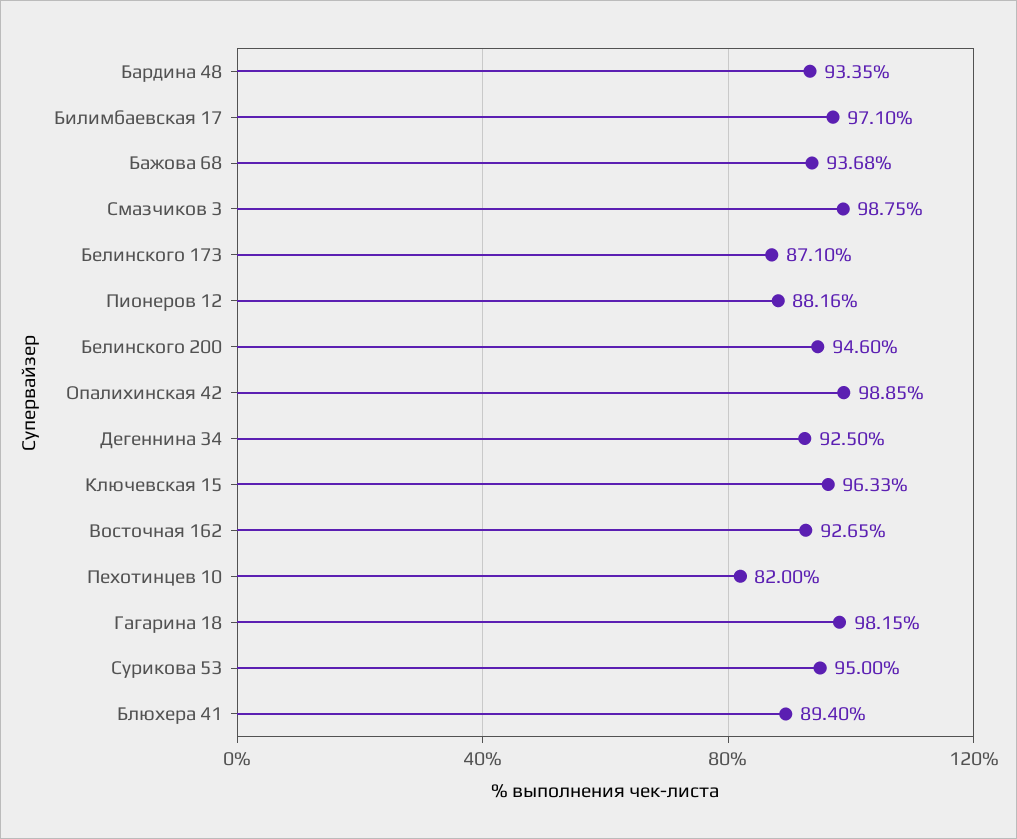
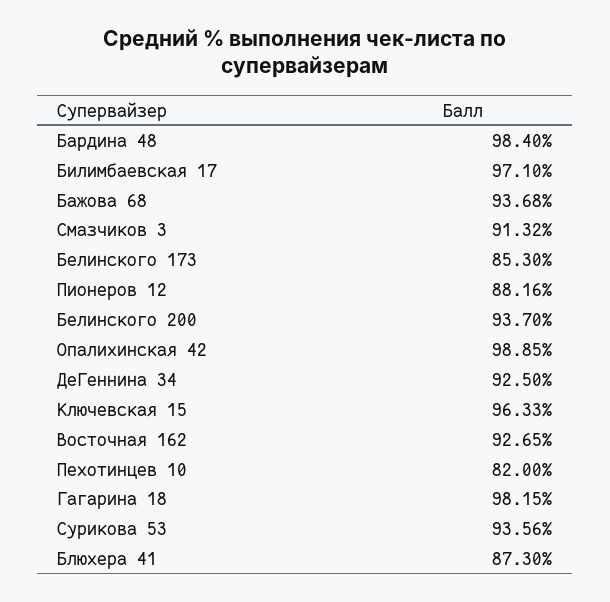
Бардина 48: 93.35 -> 98.4
Смазчиков 3: 98.75 -> 91.32
Белинского 173: 87.1 -> 85.3
Белинского 200: 94.6 -> 93.7
Сурикова 53: 95 -> 93.56
Блюхера 41: 89.4 -> 87.3

